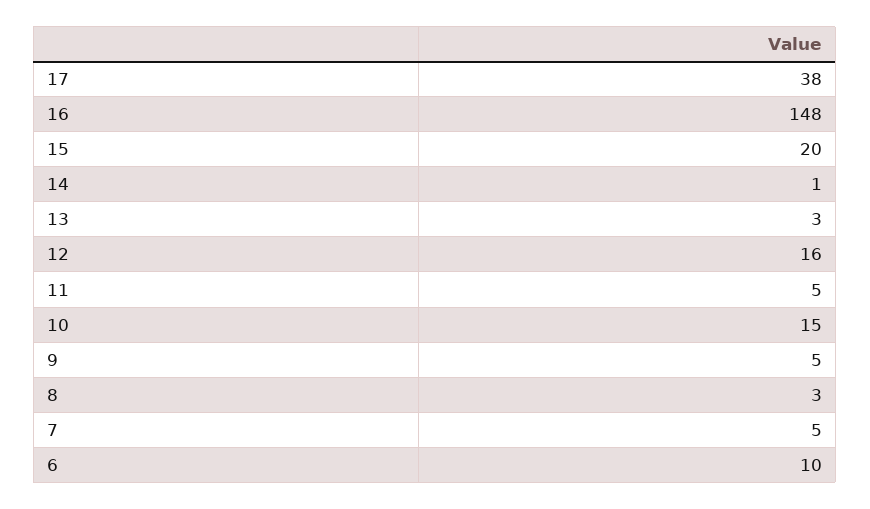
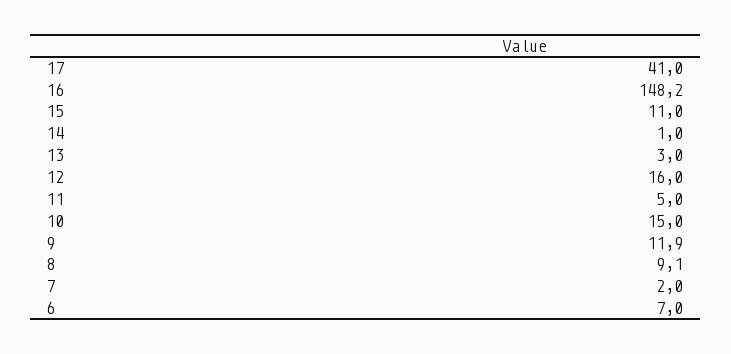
17: 38 -> 41
15: 20 -> 11
9: 5 -> 11.9
8: 3 -> 9.1
7: 5 -> 2
6: 10 -> 7

